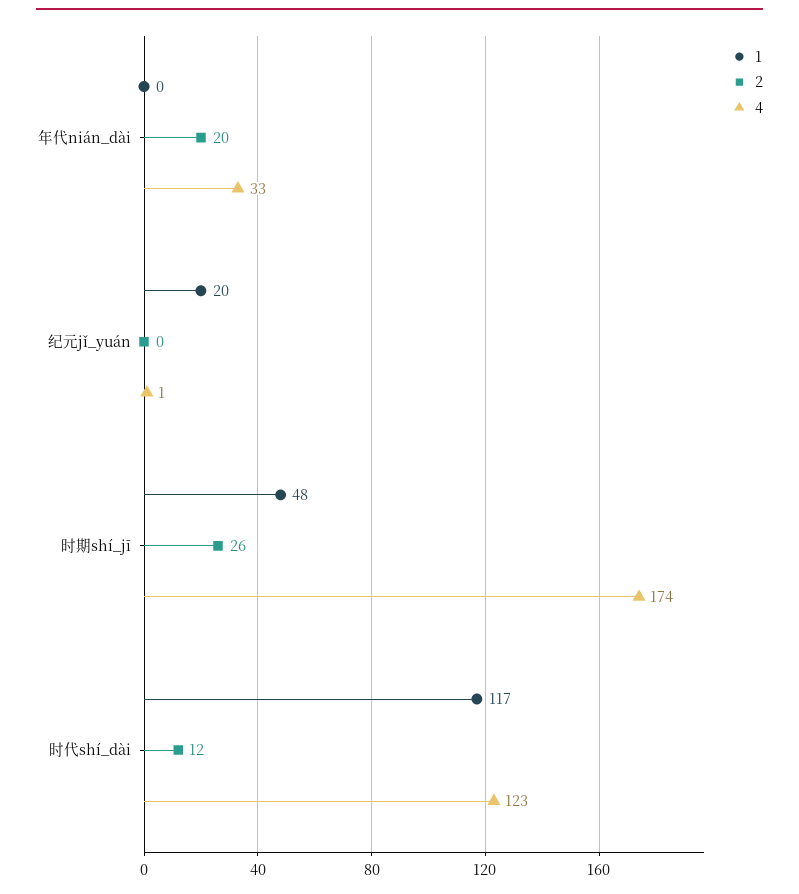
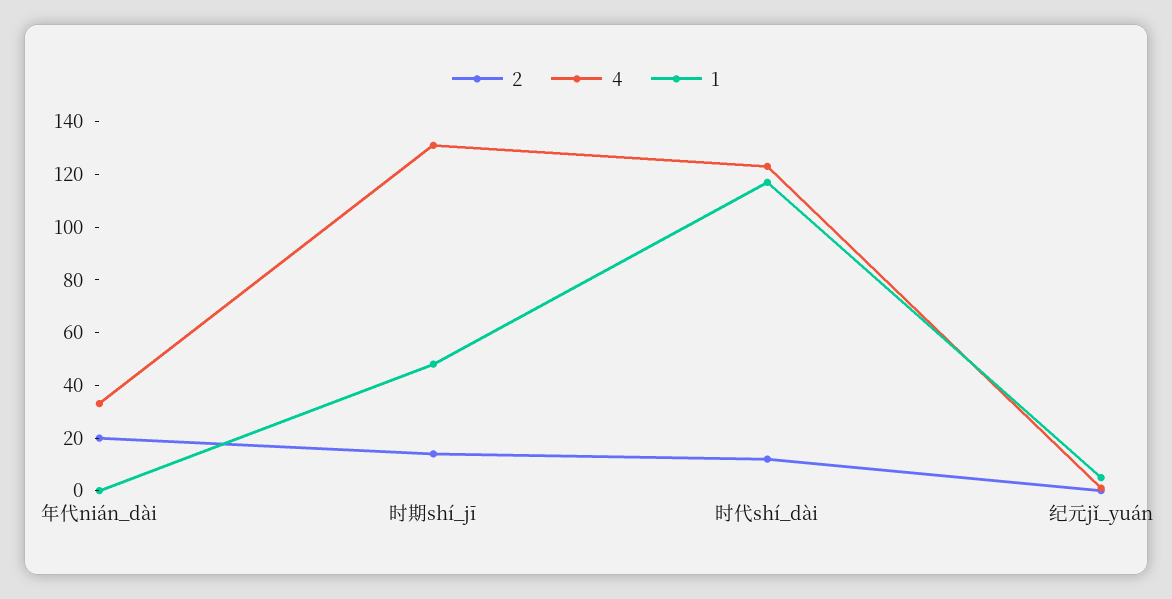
1, 纪元jǐ_yuán: 20 -> 5
2, 时期shí_jī: 26 -> 15
4, 时期shí_jī: 174 -> 130

